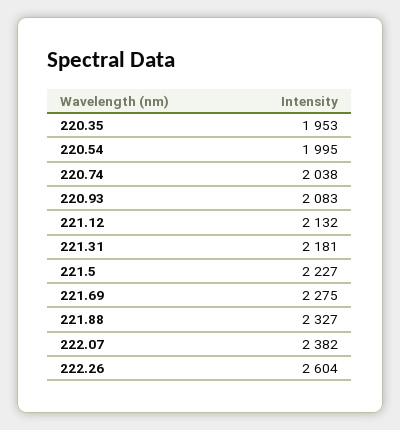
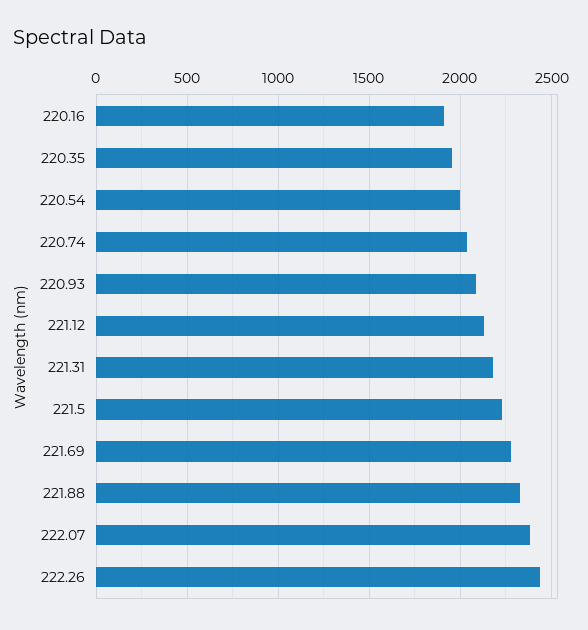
222.26: 2604 -> 2450
220.16: none -> 1900

